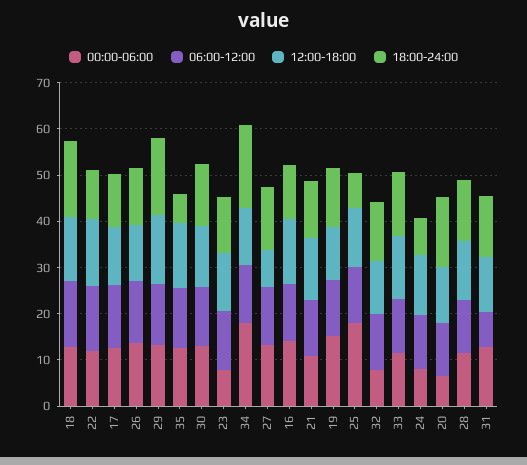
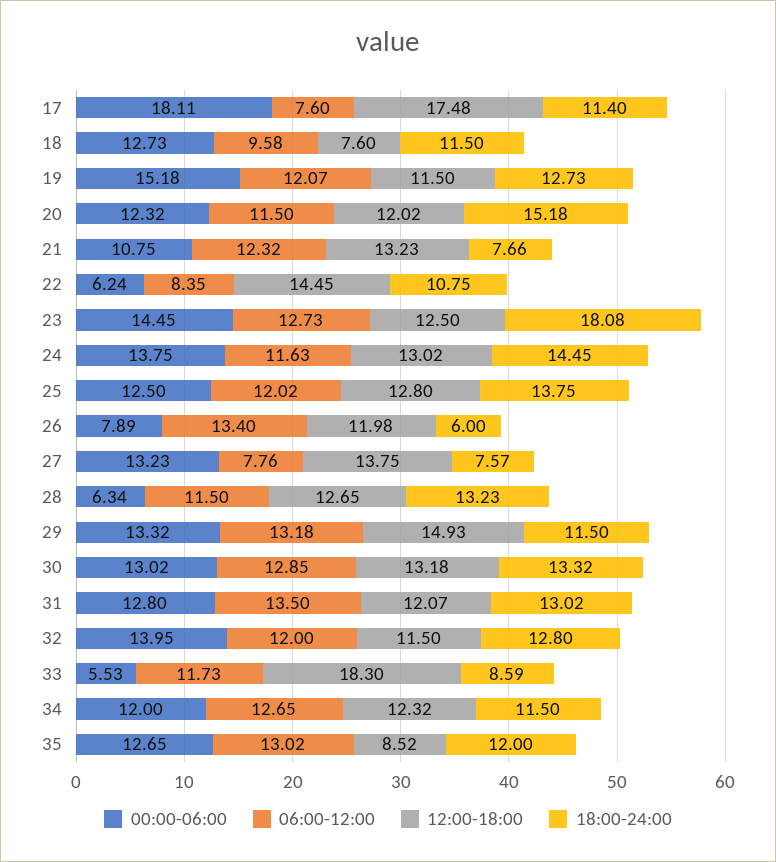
06:00-12:00, 18: 14 -> 9.58
12:00-18:00, 18: 14 -> 7.6
18:00-24:00, 18: 16 -> 11.5
00:00-06:00, 22: 12 -> 6.24
06:00-12:00, 22: 14 -> 8.35
00:00-06:00, 17: 12 -> 18.11
06:00-12:00, 17: 14 -> 7.6
12:00-18:00, 17: 12 -> 17.48
00:00-06:00, 26: 14 -> 7.89
18:00-24:00, 26: 12 -> 6
18:00-24:00, 29: 16 -> 11.5
12:00-18:00, 35: 14 -> 8.52
18:00-24:00, 35: 6 -> 12
00:00-06:00, 23: 8 -> 14.45
18:00-24:00, 23: 12 -> 18.08
00:00-06:00, 34: 18 -> 12
18:00-24:00, 34: 18 -> 11.5
06:00-12:00, 27: 12 -> 7.76
12:00-18:00, 27: 8 -> 13.75
18:00-24:00, 27: 14 -> 7.57
00:00-06:00, 16: 14 -> none
06:00-12:00, 16: 12 -> none
12:00-18:00, 16: 14 -> none
18:00-24:00, 16: 12 -> none
18:00-24:00, 21: 12 -> 7.66
00:00-06:00, 25: 18 -> 12.5
18:00-24:00, 25: 8 -> 13.75
00:00-06:00, 32: 8 -> 13.95
00:00-06:00, 33: 12 -> 5.53
12:00-18:00, 33: 14 -> 18.3
18:00-24:00, 33: 14 -> 8.59
00:00-06:00, 24: 8 -> 13.75
18:00-24:00, 24: 8 -> 14.45
00:00-06:00, 20: 6 -> 12.32
00:00-06:00, 28: 12 -> 6.34
06:00-12:00, 31: 8 -> 13.5

